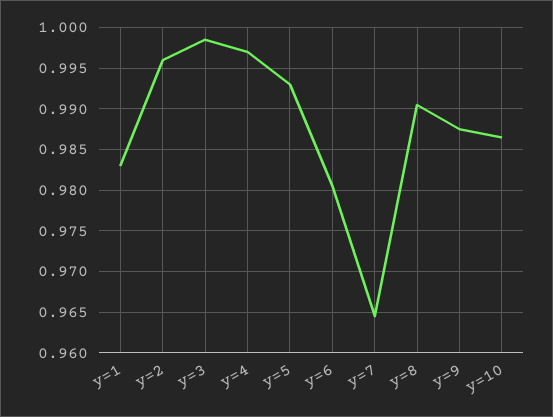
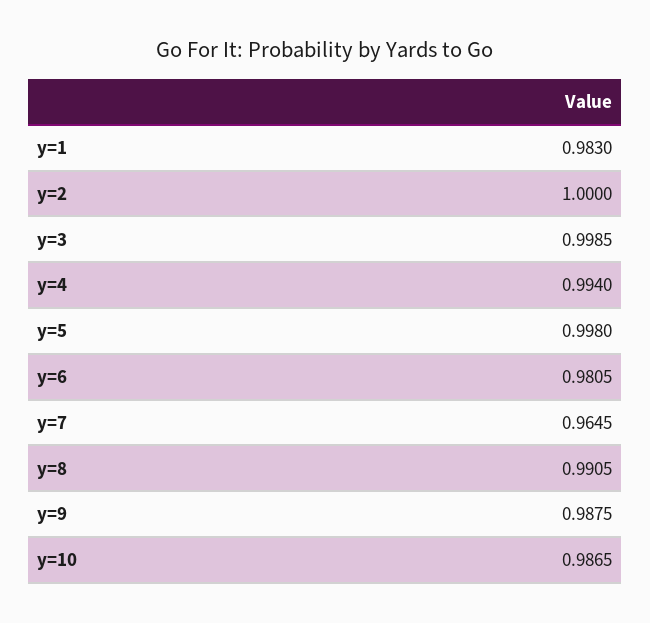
y=2: 0.996 -> 1
y=4: 0.997 -> 0.994
y=5: 0.993 -> 0.998

